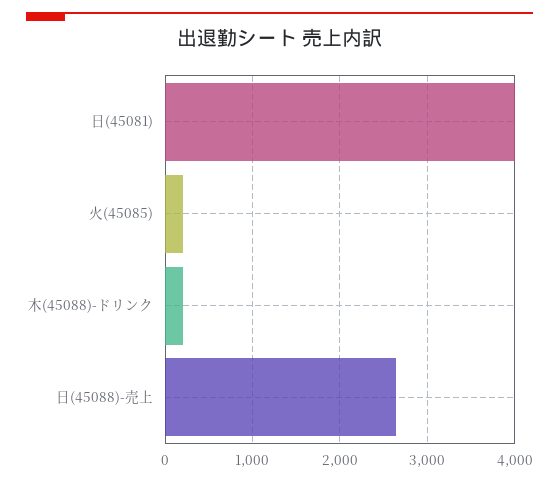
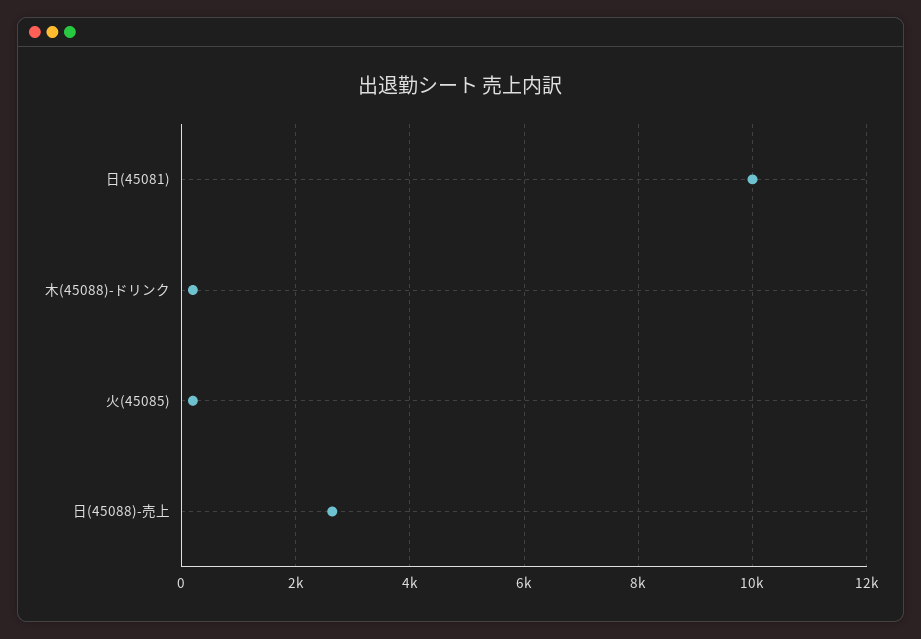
日(45081): 4000 -> 10000

